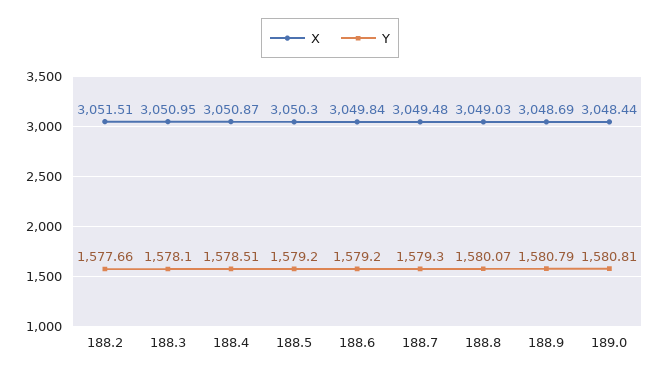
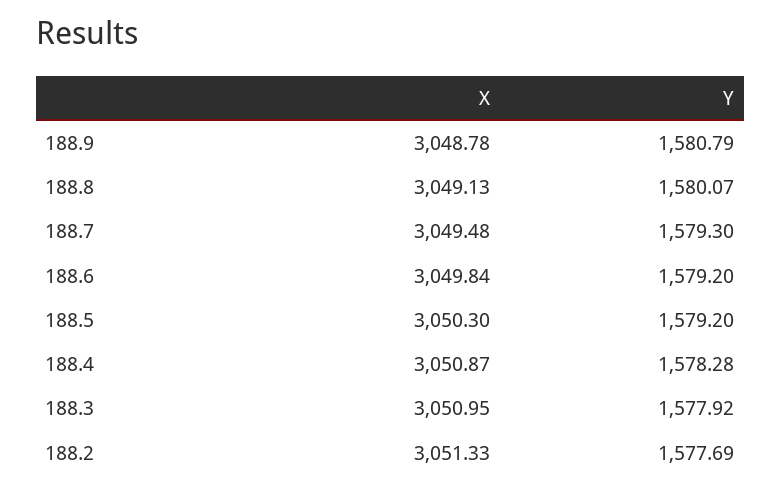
X, 188.2: 3051.51 -> 3051.33
Y, 188.2: 1577.66 -> 1577.69
Y, 188.3: 1578.1 -> 1577.92
Y, 188.4: 1578.51 -> 1578.28
X, 188.8: 3049.03 -> 3049.13
X, 188.9: 3048.69 -> 3048.78
X, 189.0: 3048.44 -> none
Y, 189.0: 1580.81 -> none

